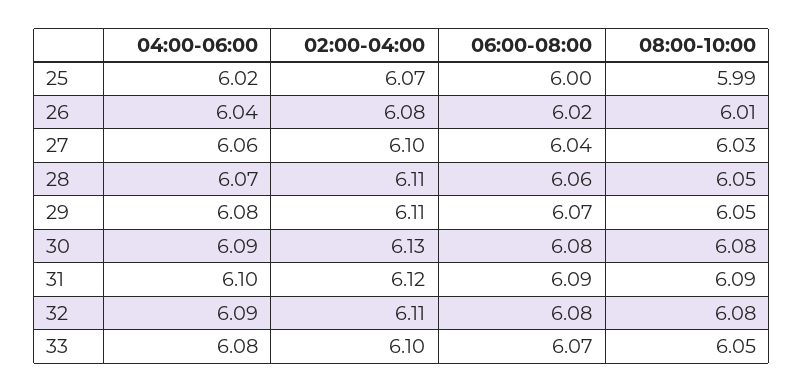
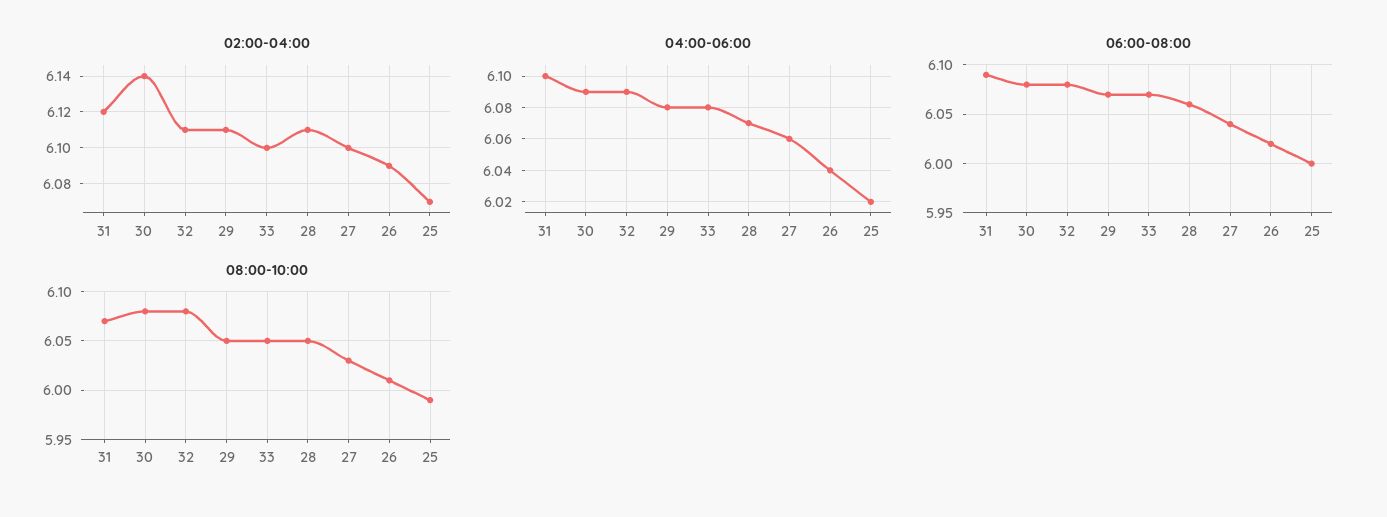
02:00-04:00, 26: 6.08 -> 6.09
02:00-04:00, 30: 6.13 -> 6.14
08:00-10:00, 31: 6.09 -> 6.07

